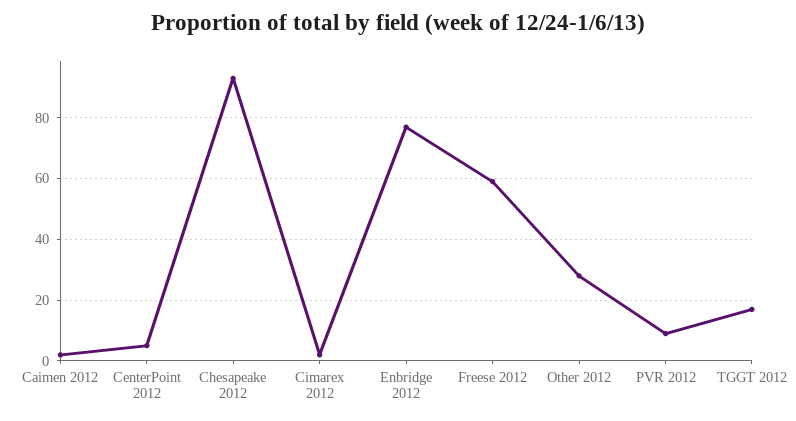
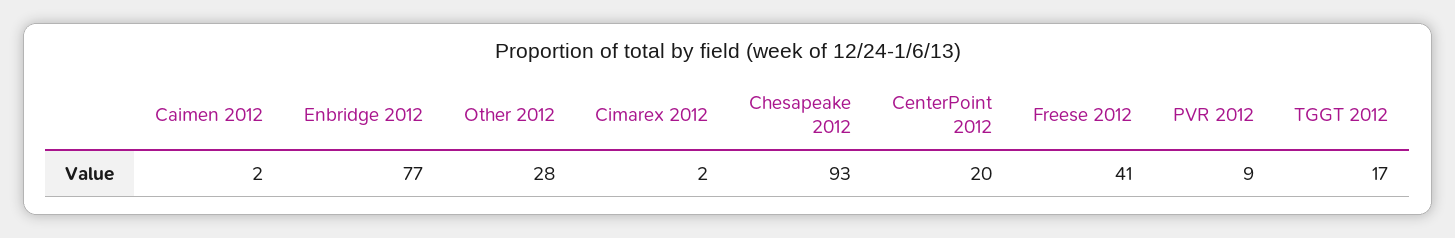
CenterPoint 2012: 5 -> 20
Freese 2012: 60 -> 41

